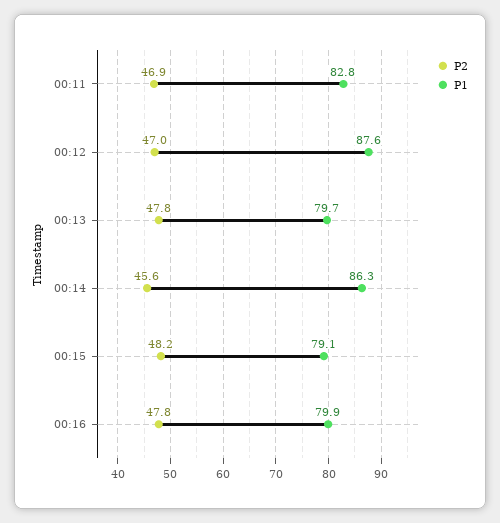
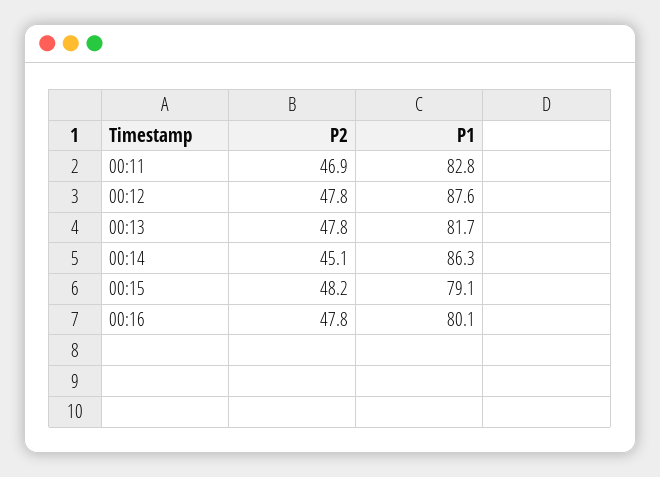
P2, 00:12: 47 -> 47.8
P1, 00:13: 79.7 -> 81.7
P2, 00:14: 45.6 -> 45.1
P1, 00:16: 79.9 -> 80.1

